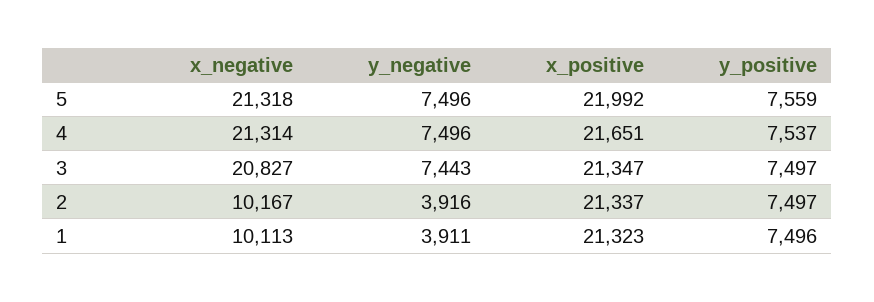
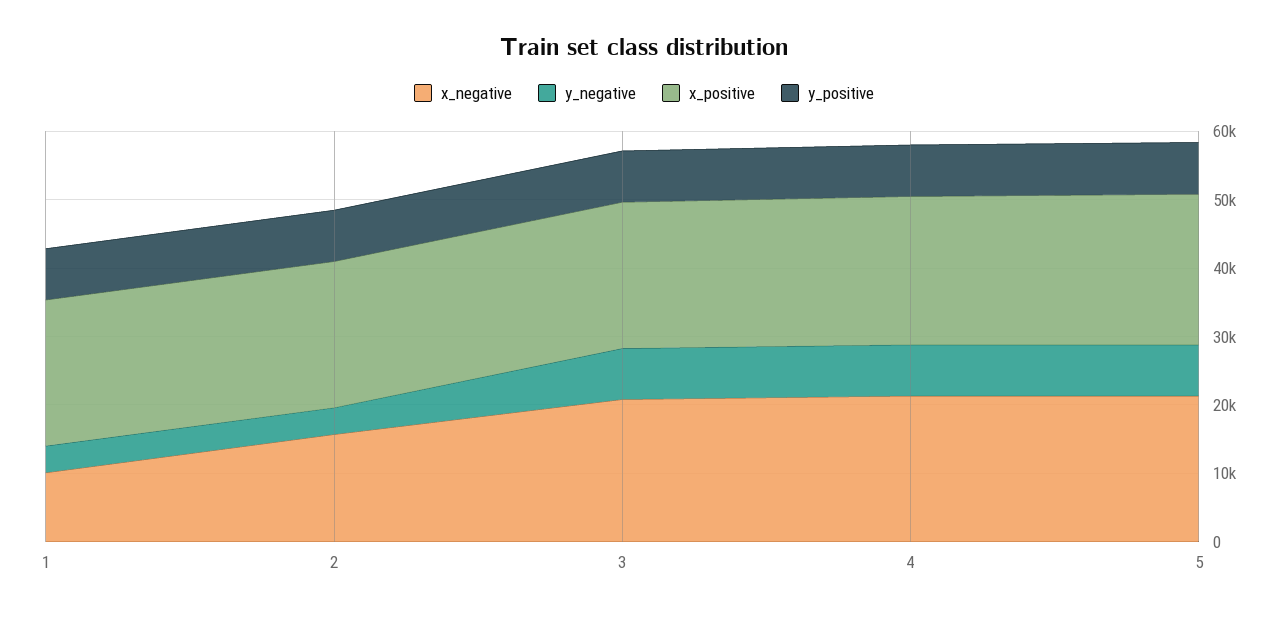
x_negative, 2: 10167 -> 16000

